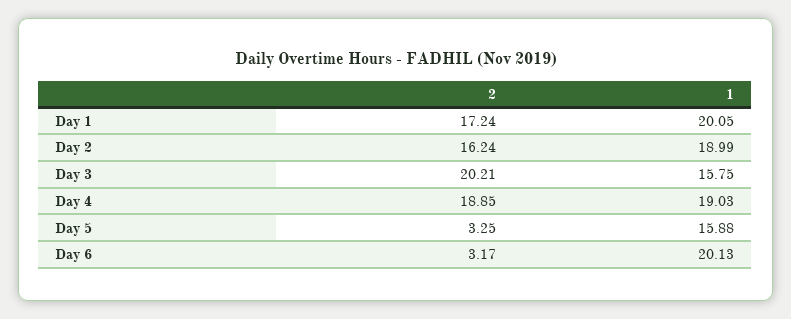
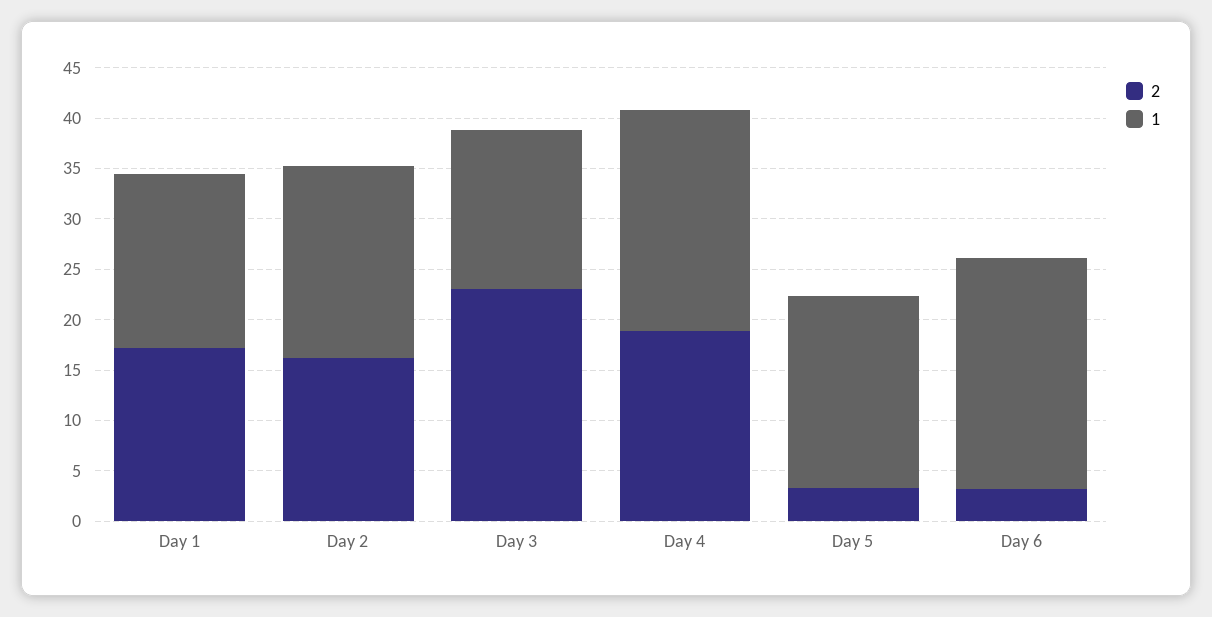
1, Day 1: 20.05 -> 17
2, Day 3: 20.21 -> 23
1, Day 4: 19.03 -> 22
1, Day 5: 15.88 -> 19
1, Day 6: 20.13 -> 23

